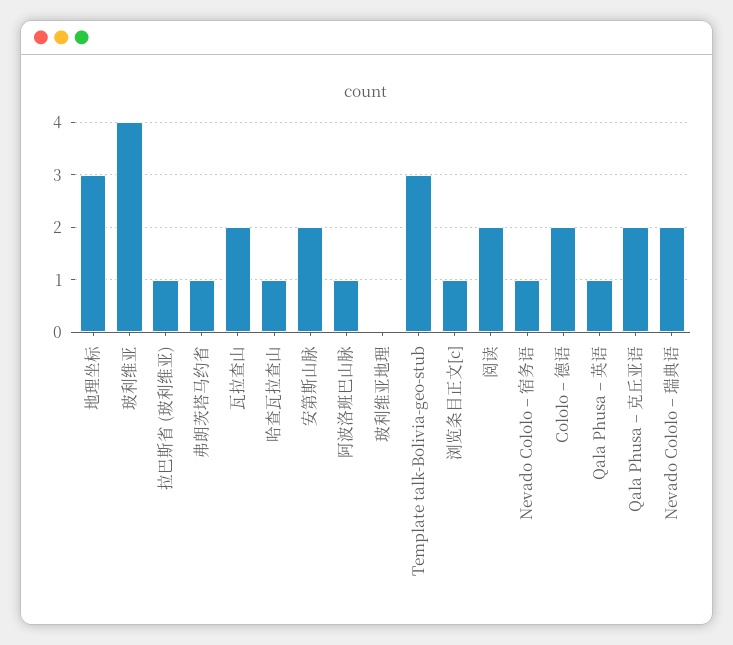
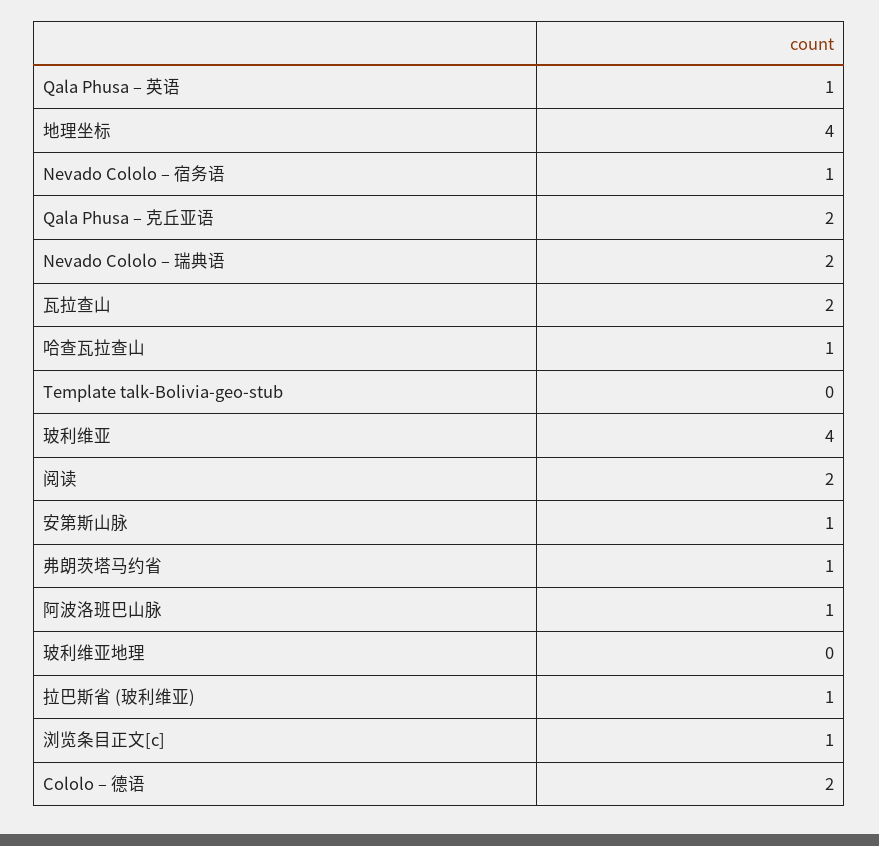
地理坐标: 3 -> 4
安第斯山脉: 2 -> 1
Template talk-Bolivia-geo-stub: 3 -> 0

